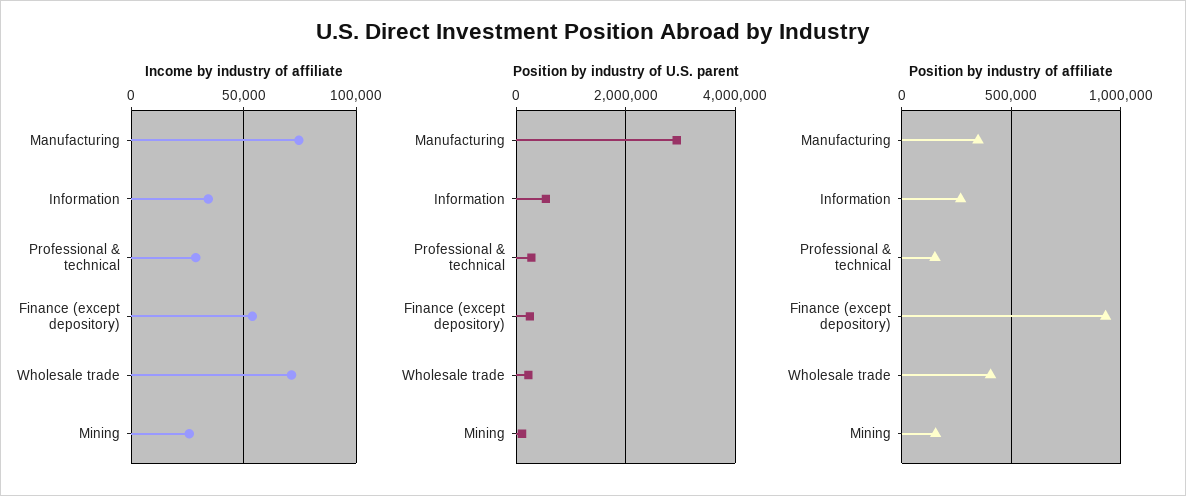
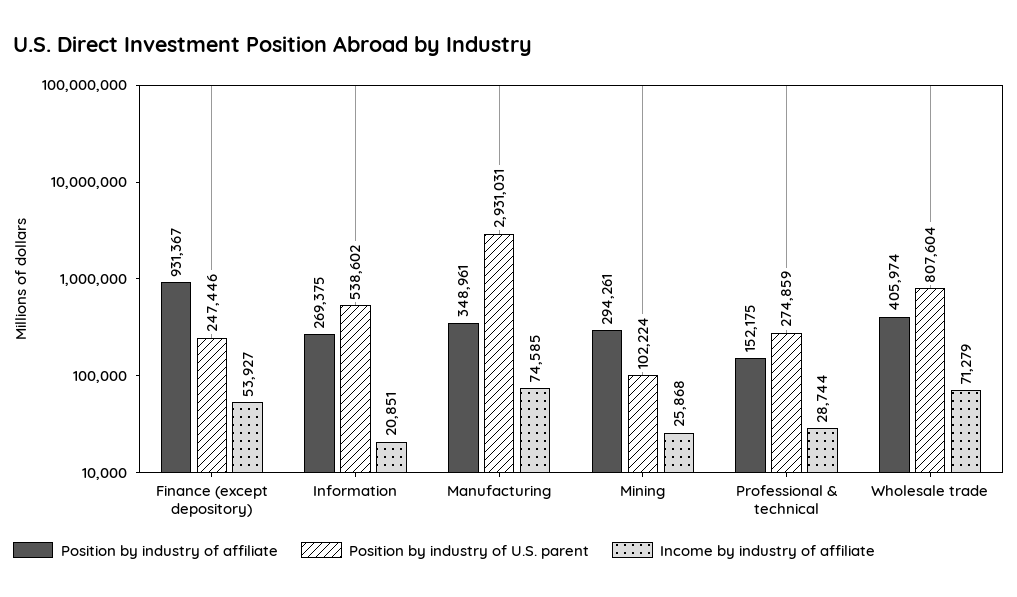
Income by industry of affiliate, Information: 35000 -> 20851
Position by industry of U.S. parent, Wholesale trade: 200000 -> 807604
Position by industry of affiliate, Mining: 150000 -> 294261

